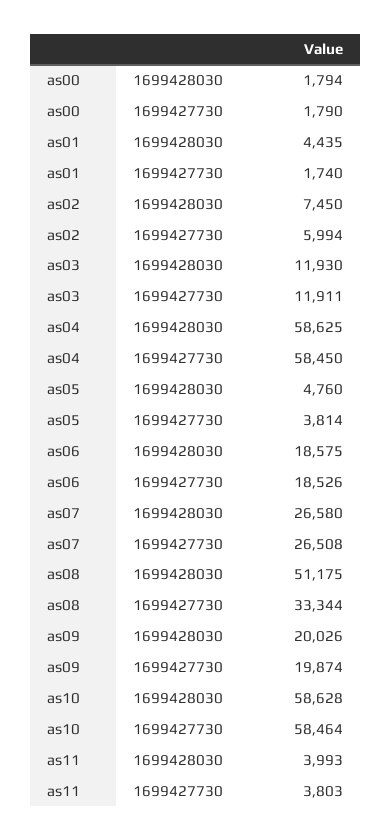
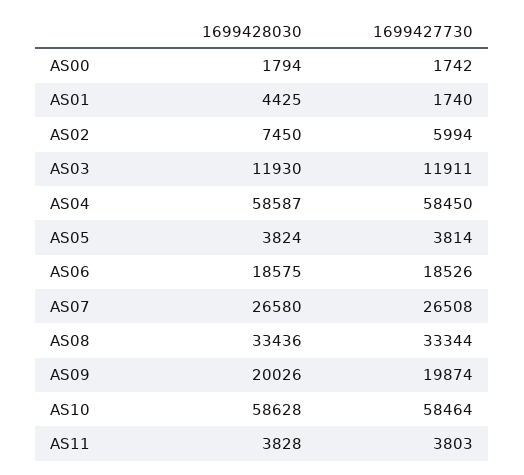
as00, 1699427730: 1790 -> 1742
as01, 1699428030: 4435 -> 4425
as04, 1699428030: 58625 -> 58587
as05, 1699428030: 4760 -> 3824
as08, 1699428030: 51175 -> 33436
as11, 1699428030: 3993 -> 3828

